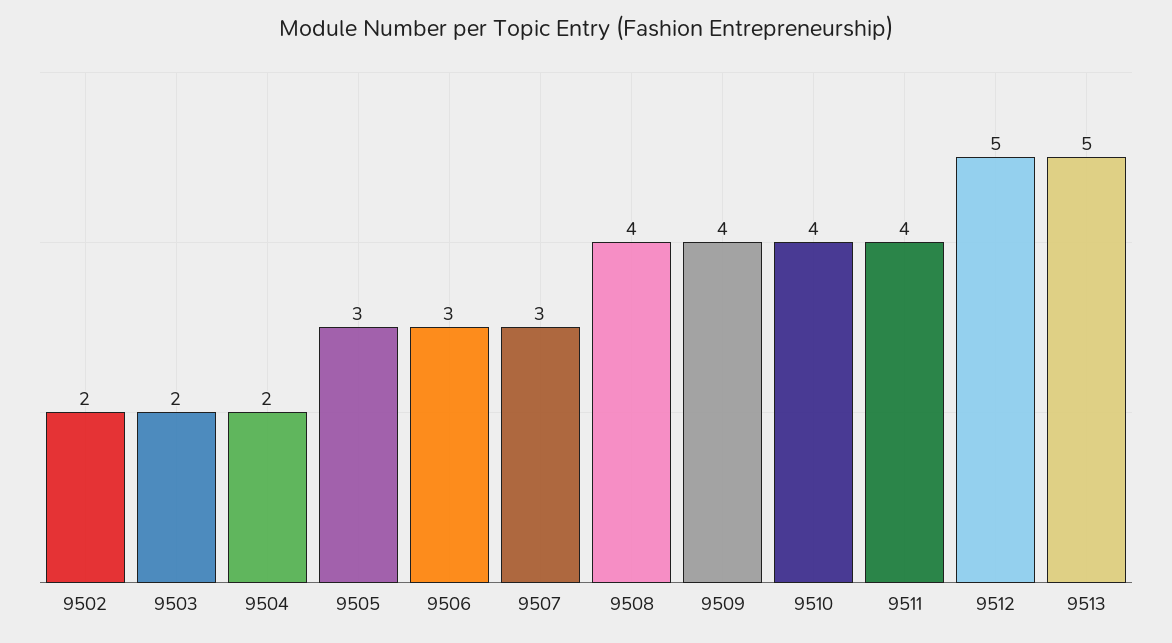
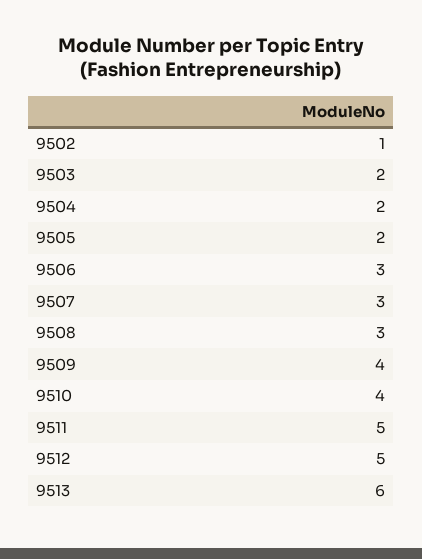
9502: 2 -> 1
9505: 3 -> 2
9508: 4 -> 3
9511: 4 -> 5
9513: 5 -> 6

